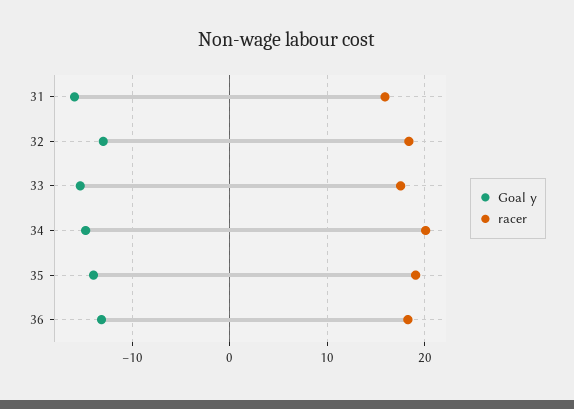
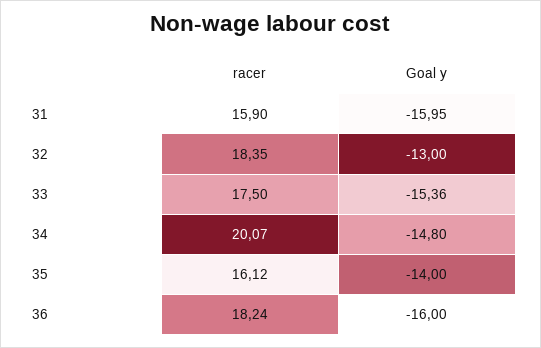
racer, 35: 19 -> 16.12
Goal y, 36: -13 -> -16

